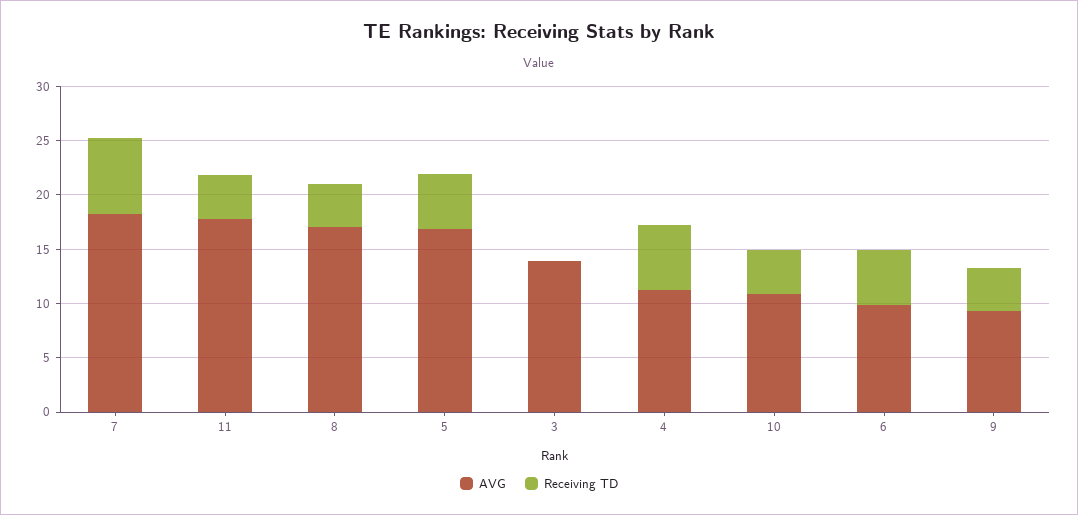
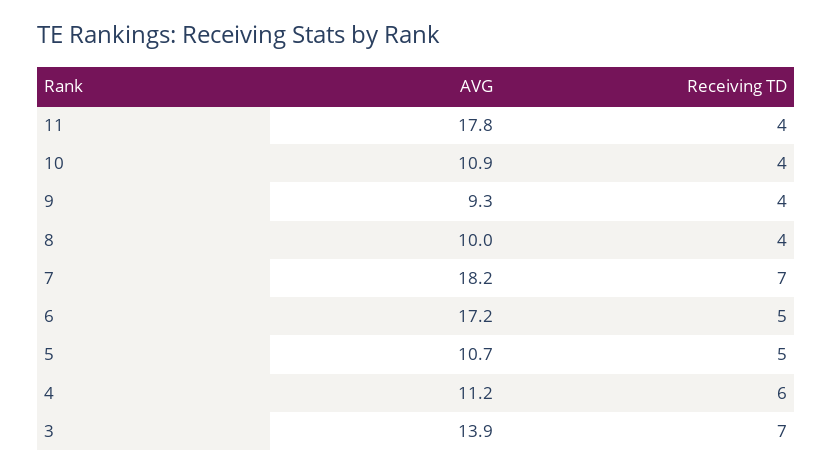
AVG, 8: 17 -> 10
AVG, 5: 17 -> 10.7
Receiving TD, 3: 0 -> 7
AVG, 6: 10 -> 17.2

